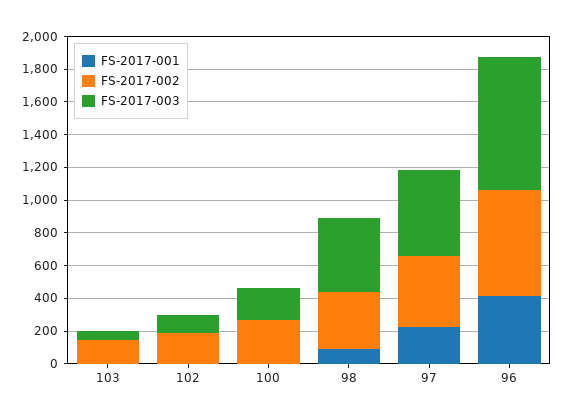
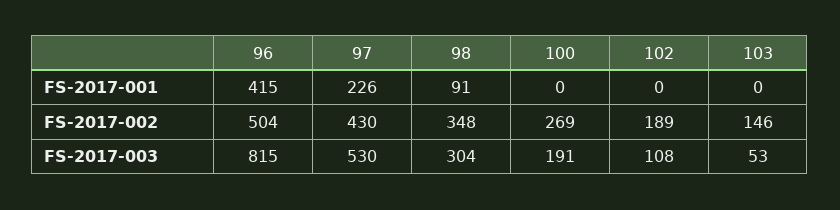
FS-2017-003, 98: 450 -> 304
FS-2017-002, 96: 650 -> 504

